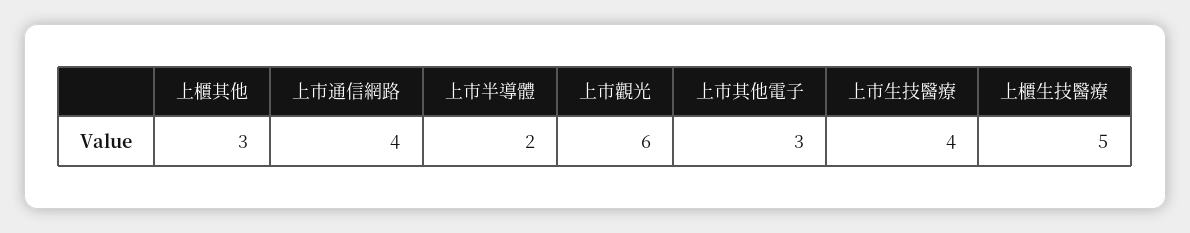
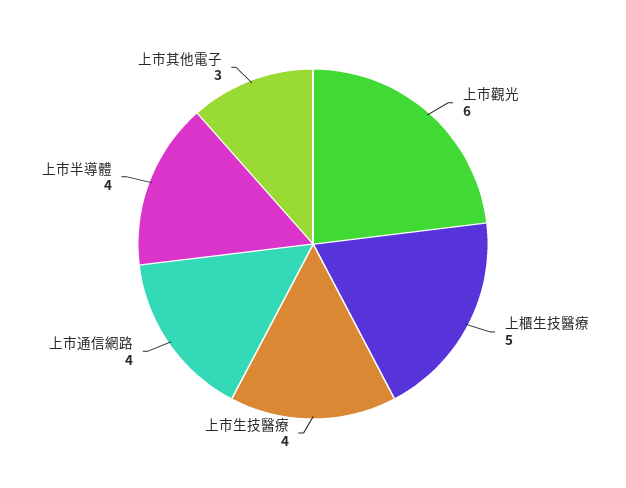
上櫃其他: 3 -> none
上市半導體: 2 -> 4

